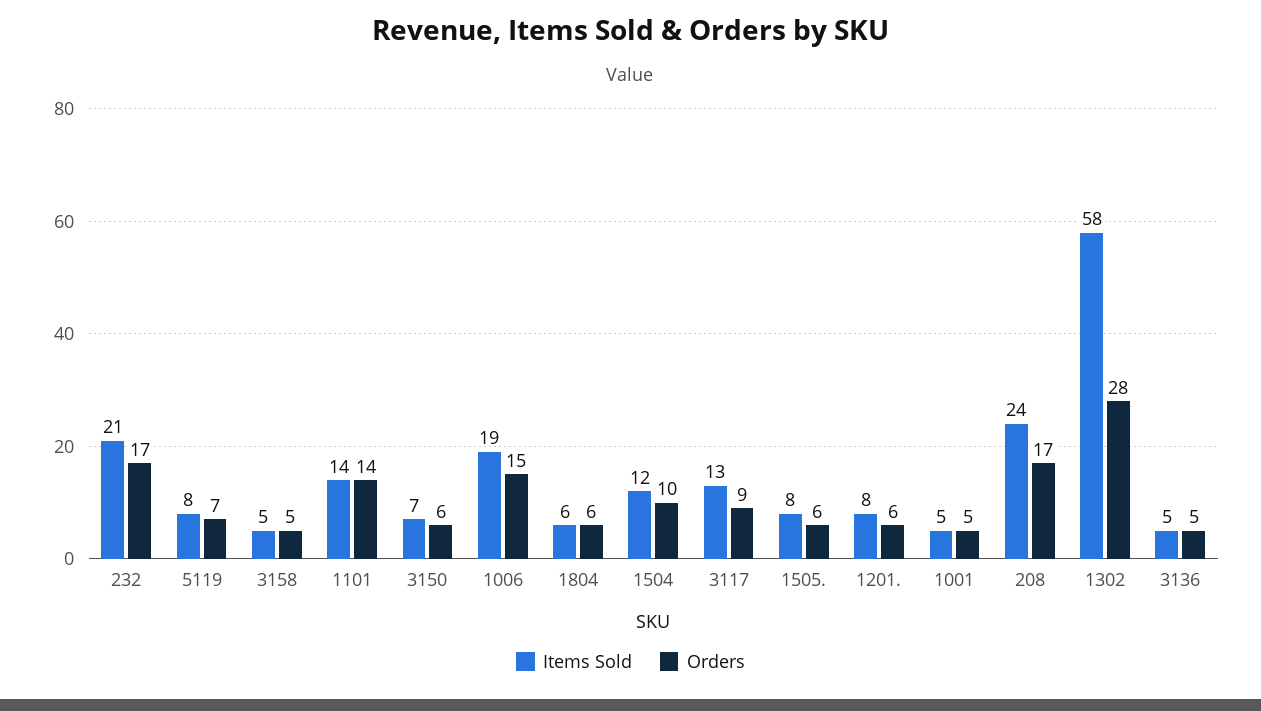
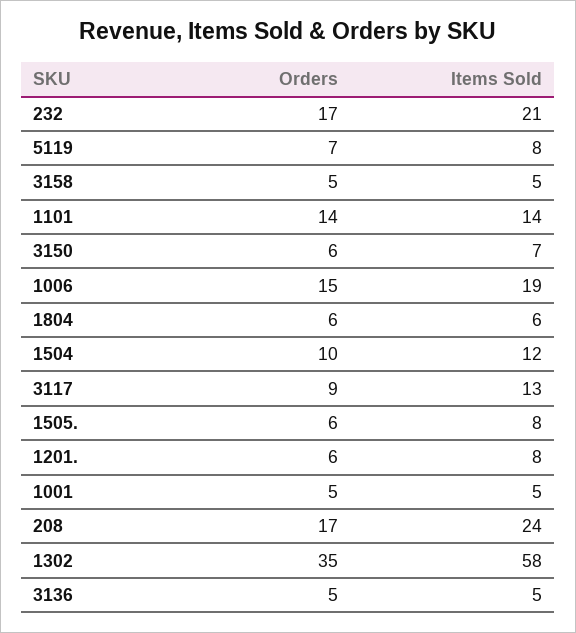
Orders, 1302: 28 -> 35

